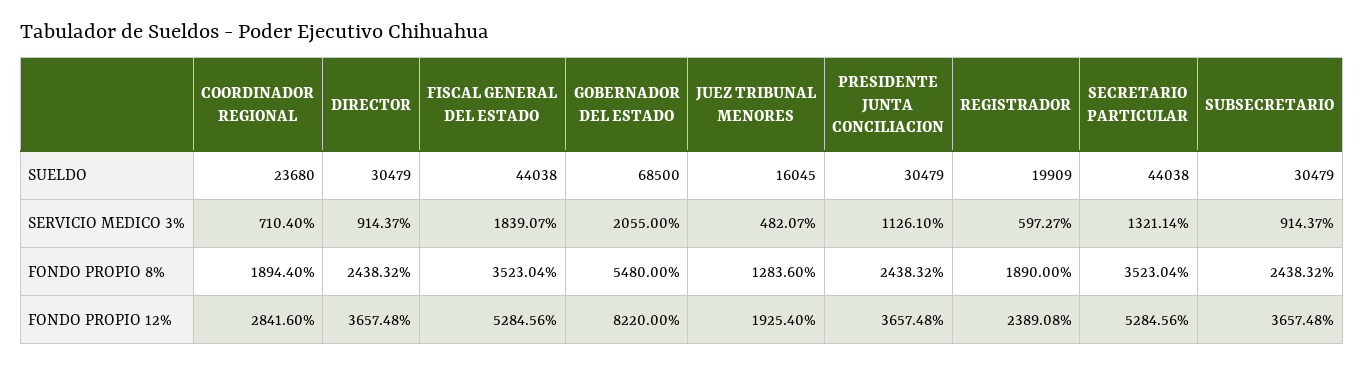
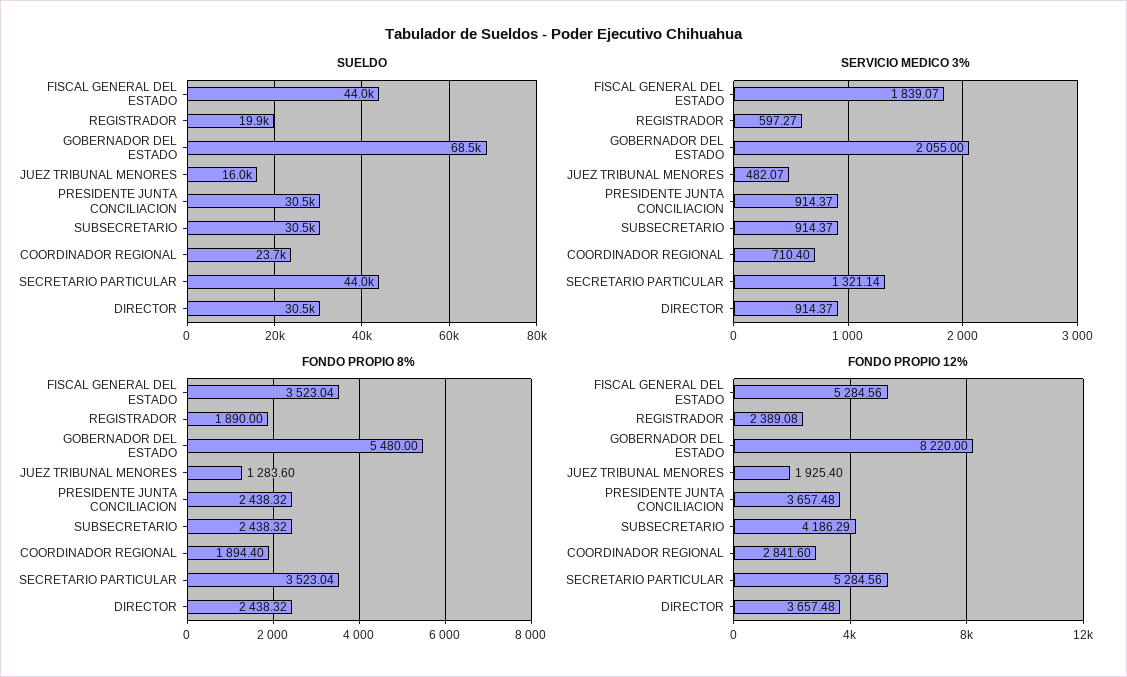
SERVICIO MEDICO 3%, PRESIDENTE JUNTA CONCILIACION: 1126.1 -> 914.37
FONDO PROPIO 12%, SUBSECRETARIO: 3657.48 -> 4186.29

